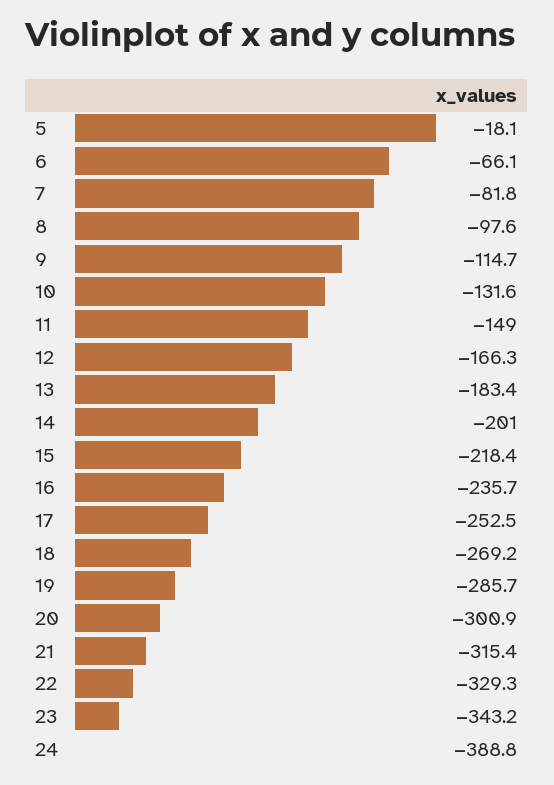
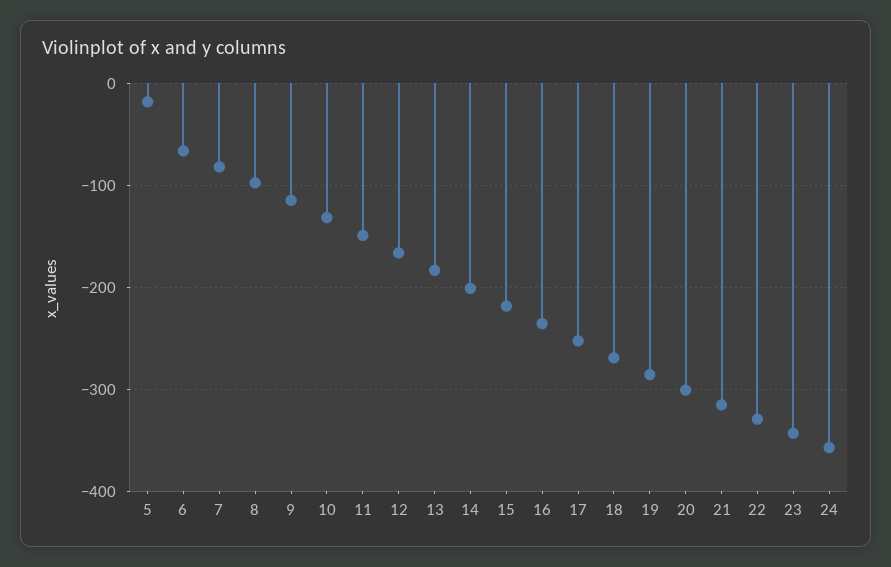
24: -388.8 -> -360

